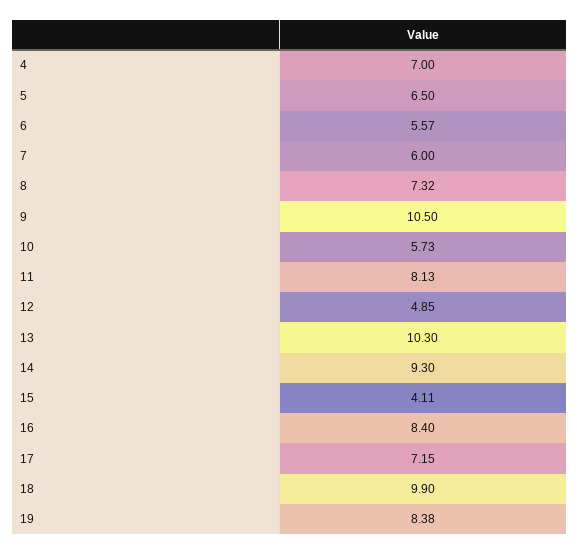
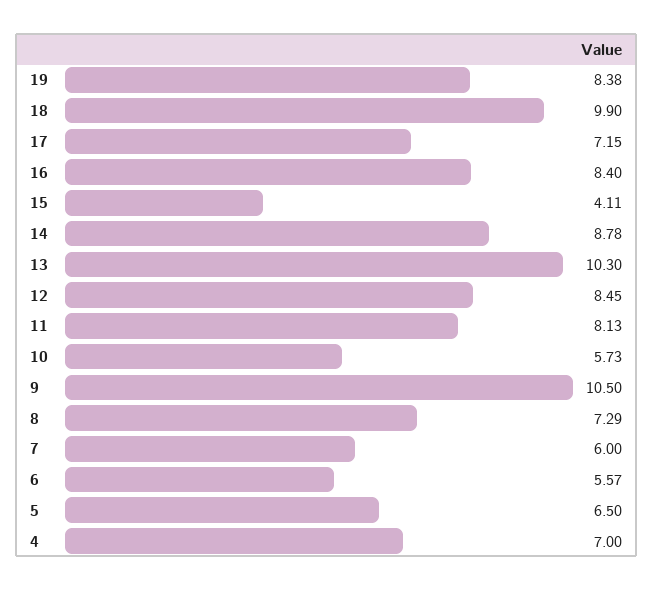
8: 7.32 -> 7.29
12: 4.85 -> 8.45
14: 9.3 -> 8.78

